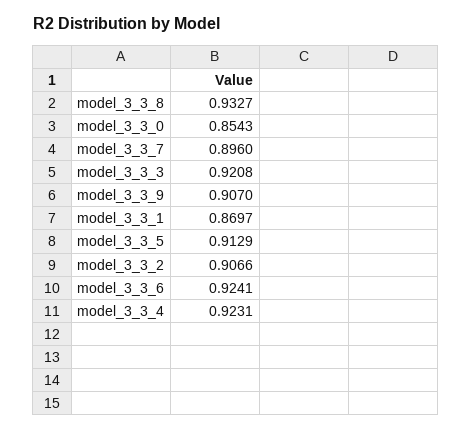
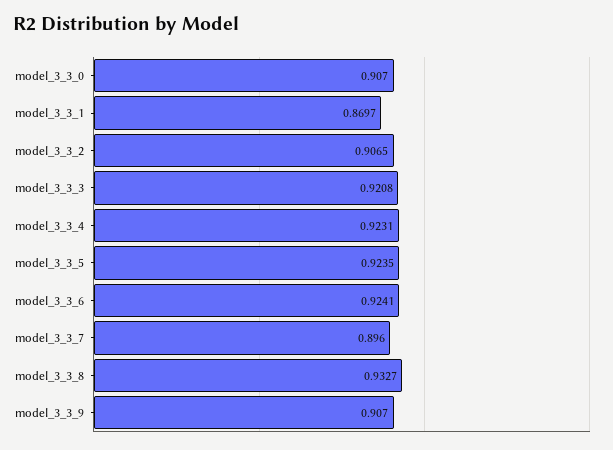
model_3_3_0: 0.8543 -> 0.907
model_3_3_5: 0.9129 -> 0.9235
model_3_3_2: 0.9066 -> 0.9065

